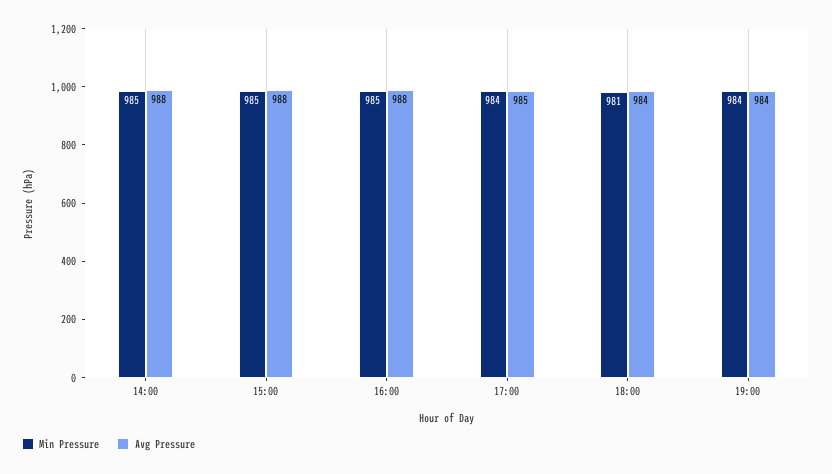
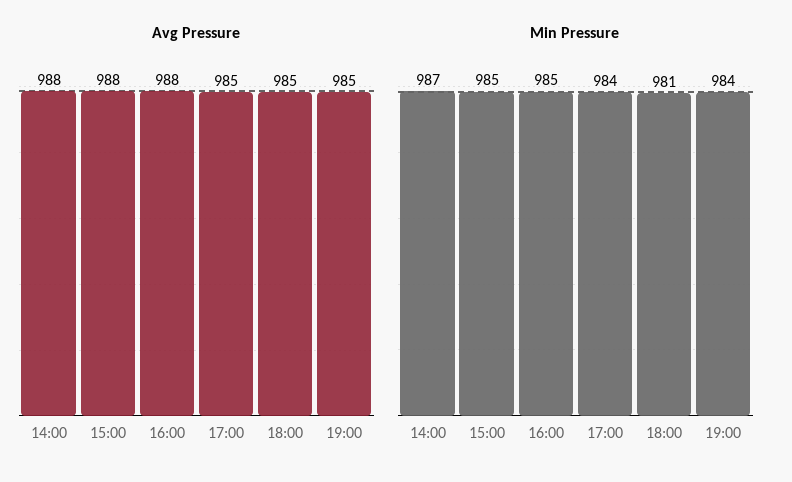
Min Pressure, 14:00: 985 -> 987
Avg Pressure, 18:00: 984 -> 985
Avg Pressure, 19:00: 984 -> 985

